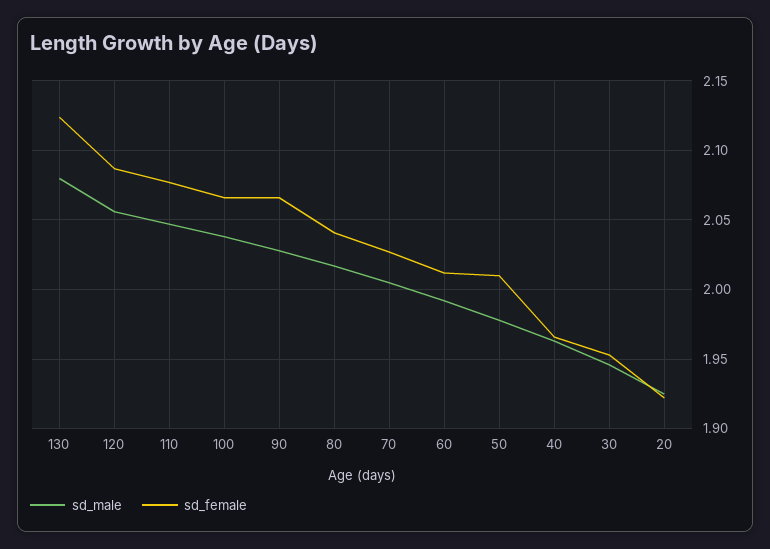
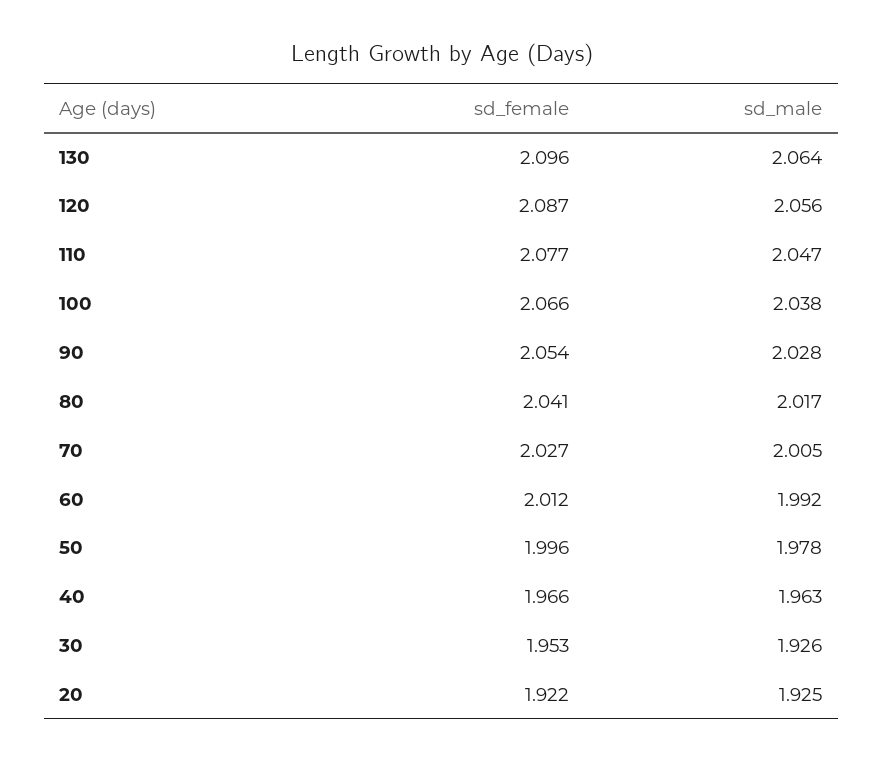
sd_male, 130: 2.08 -> 2.064
sd_female, 130: 2.125 -> 2.096
sd_female, 90: 2.065 -> 2.054
sd_female, 50: 2.01 -> 1.996
sd_male, 30: 1.945 -> 1.926

